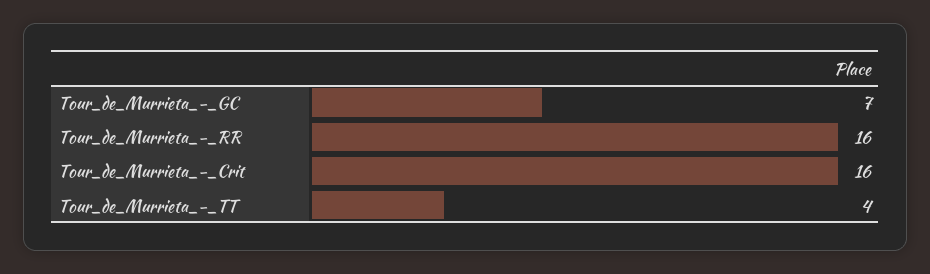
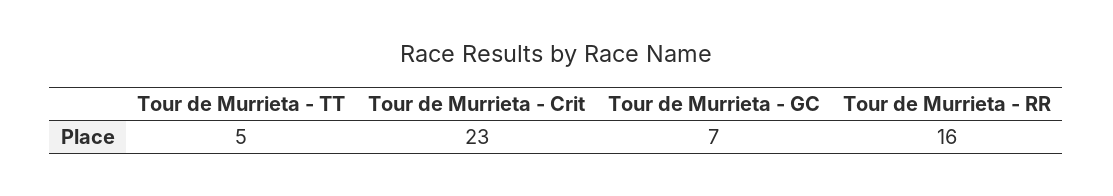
Tour_de_Murrieta_-_Crit: 16 -> 23
Tour_de_Murrieta_-_TT: 4 -> 5

